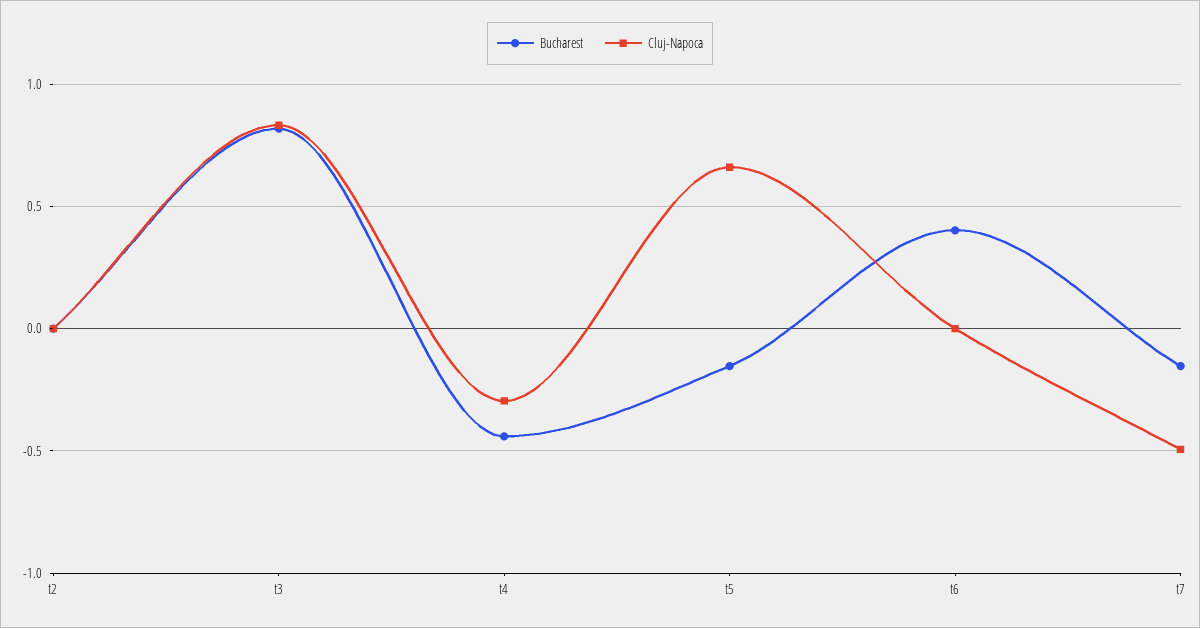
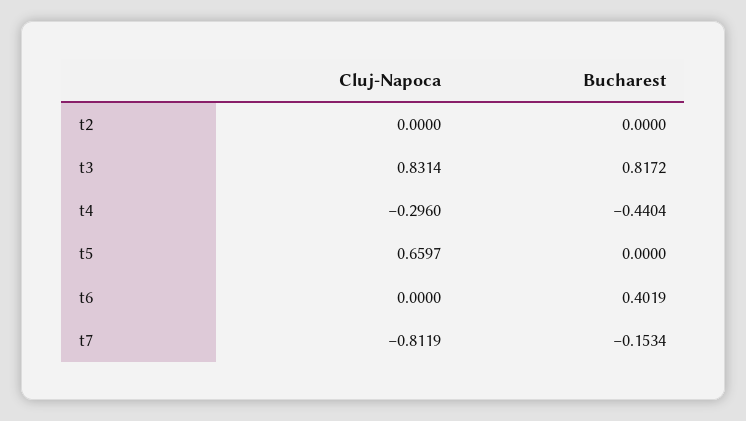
Bucharest, t5: -0.15 -> 0
Cluj-Napoca, t7: -0.5 -> -0.8119

